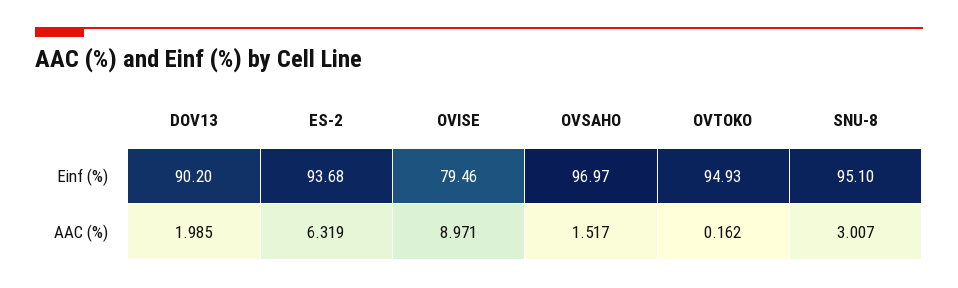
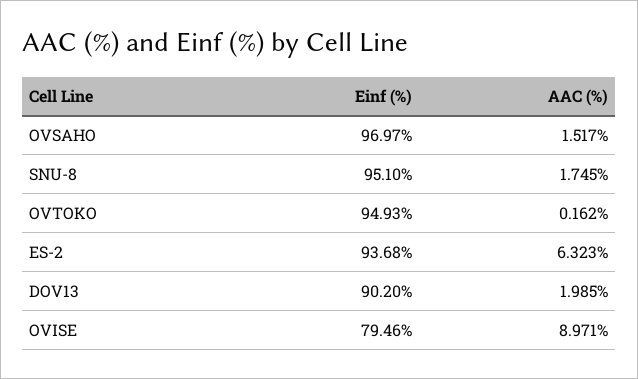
ES-2, AAC (%): 6.319 -> 6.323
SNU-8, AAC (%): 3.007 -> 1.745

